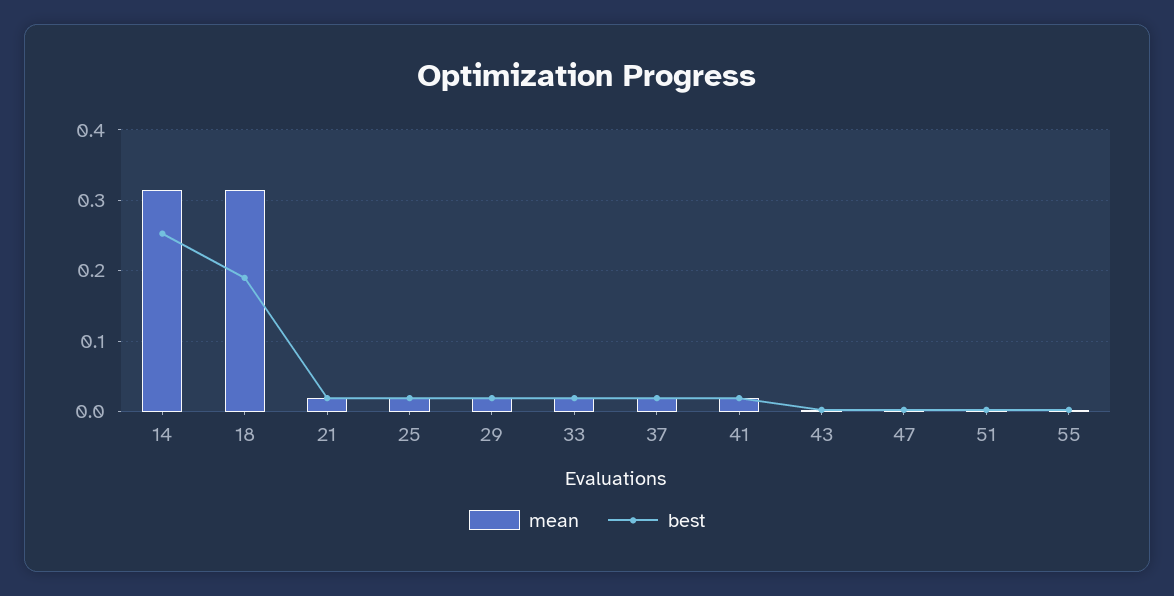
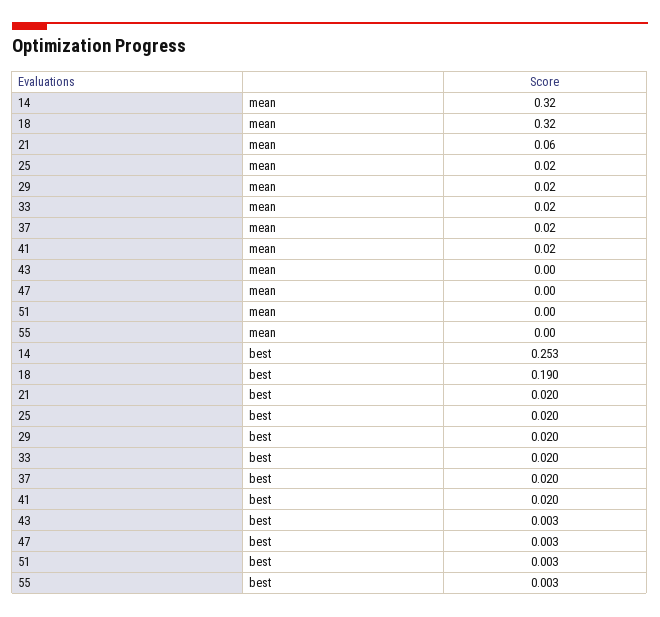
mean, 21: 0.02 -> 0.06

